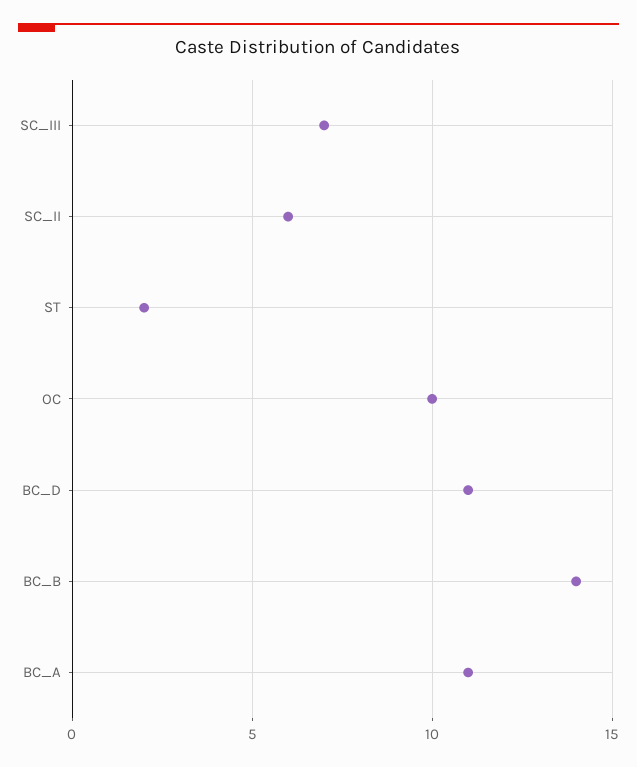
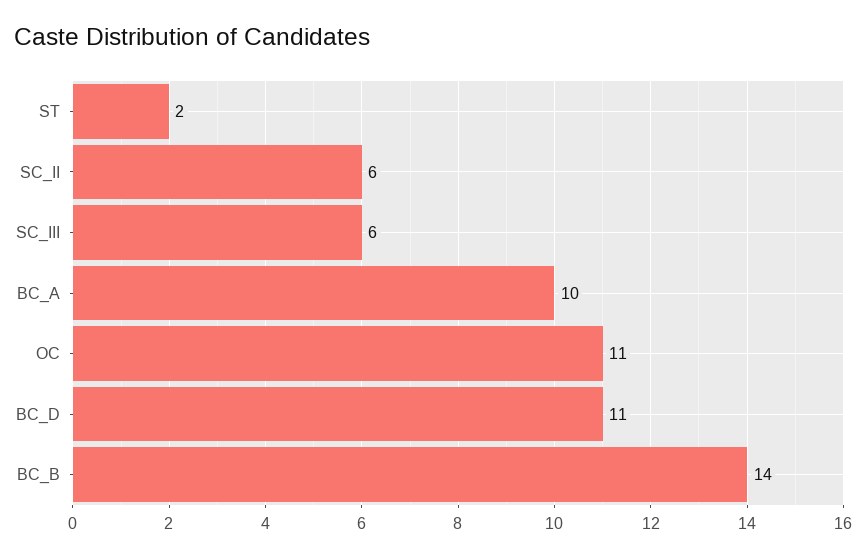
SC_III: 7 -> 6
OC: 10 -> 11
BC_A: 11 -> 10

